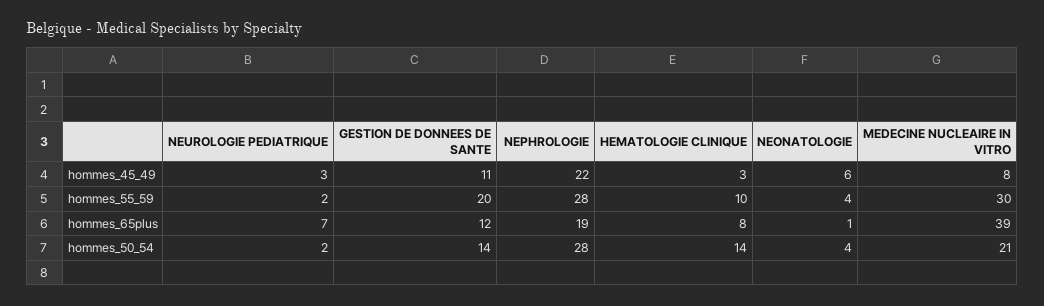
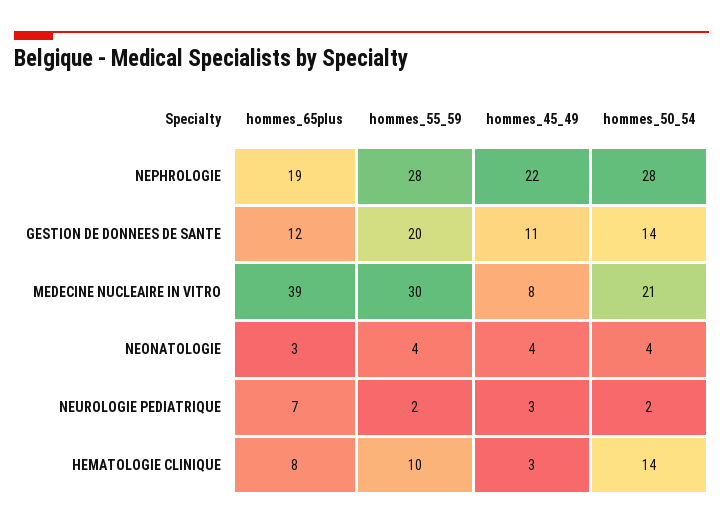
NEONATOLOGIE, hommes_45_49: 6 -> 4
NEONATOLOGIE, hommes_65plus: 1 -> 3

